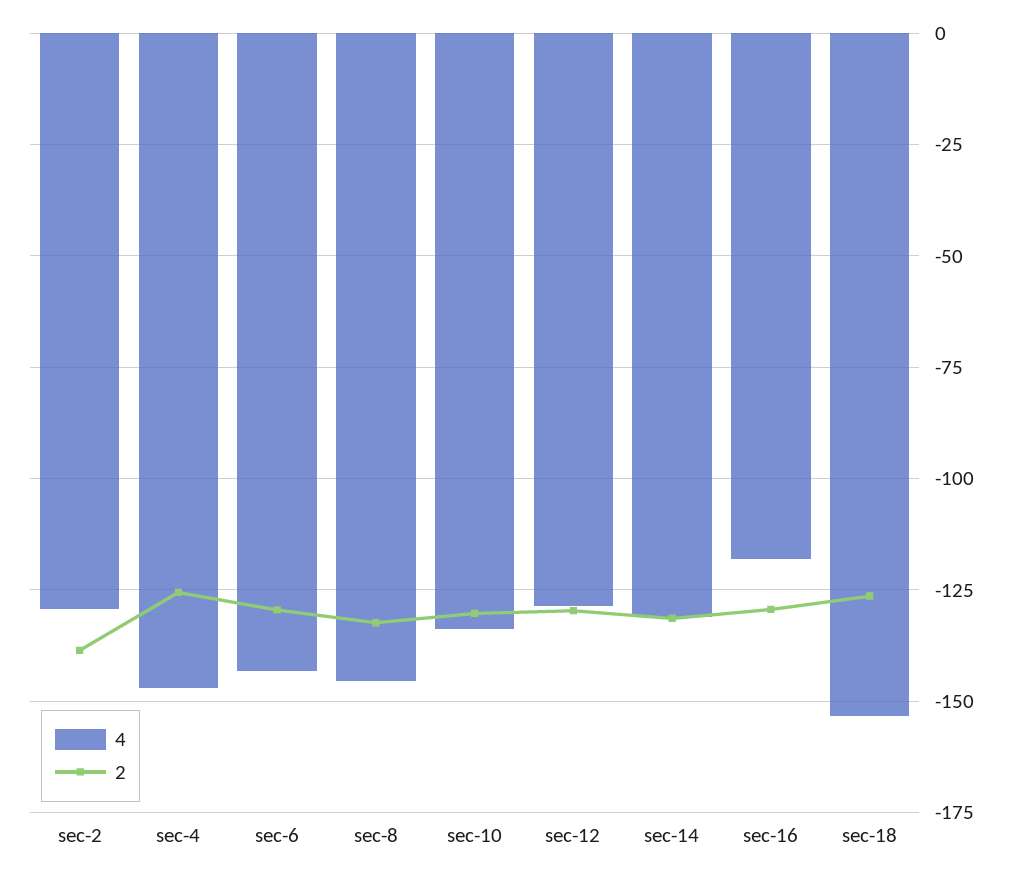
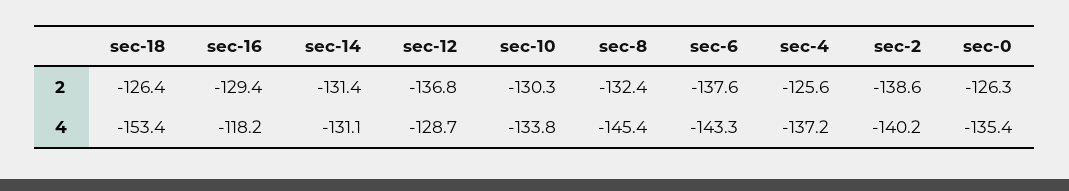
4, sec-2: -130 -> -140.2
4, sec-4: -147.5 -> -137.2
2, sec-6: -130 -> -137.6
2, sec-12: -130 -> -136.8
2, sec-0: none -> -126.3
4, sec-0: none -> -135.4

